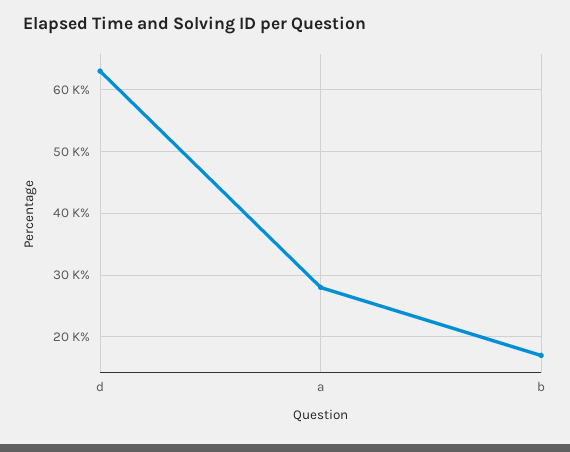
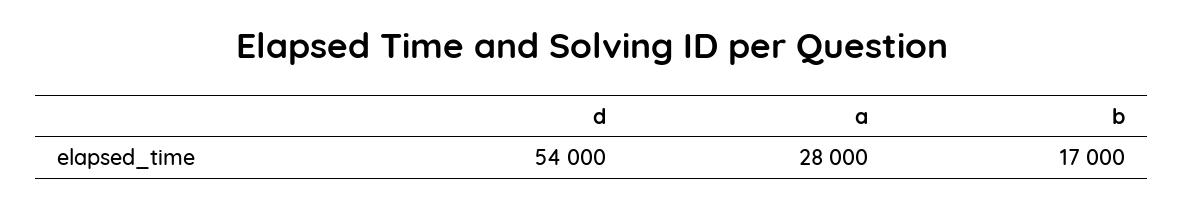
d: 63000 -> 54000

